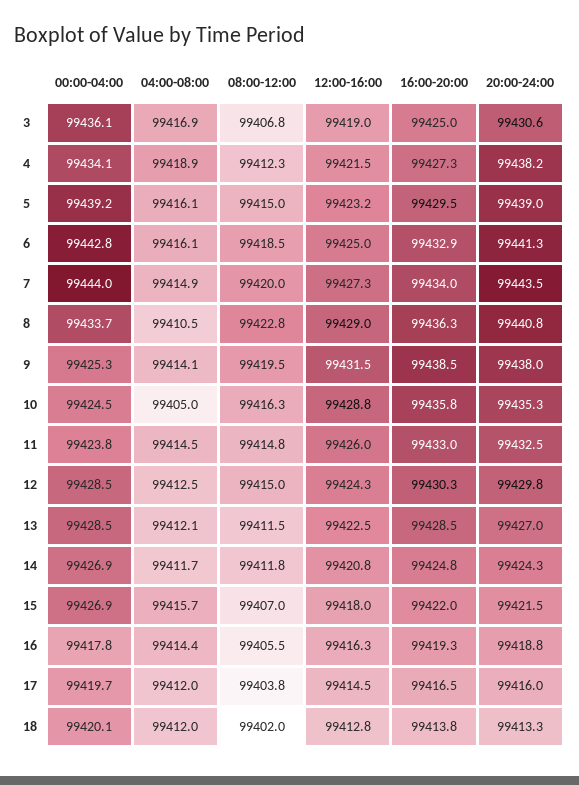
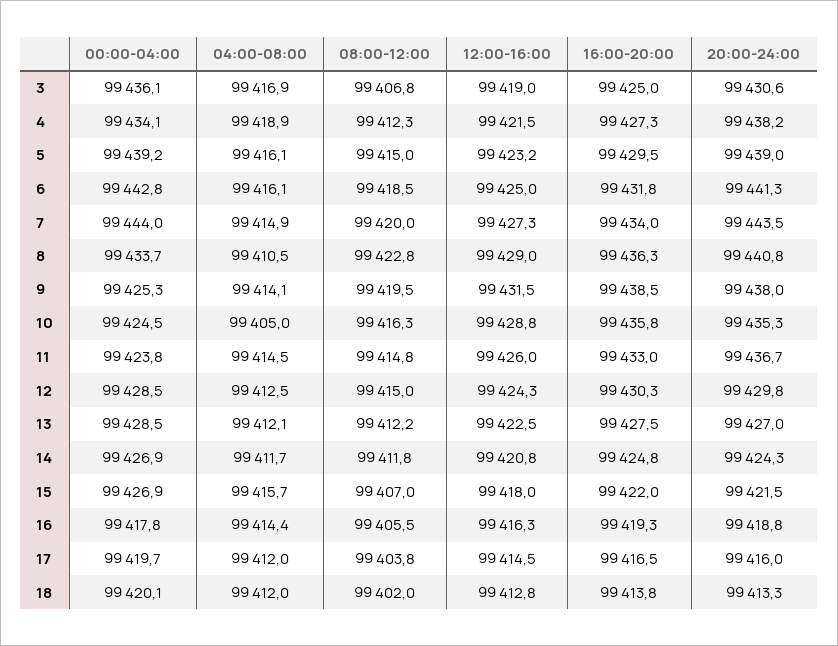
16:00-20:00, 6: 99432.9 -> 99431.8
20:00-24:00, 11: 99432.5 -> 99436.7
08:00-12:00, 13: 99411.5 -> 99412.2
16:00-20:00, 13: 99428.5 -> 99427.5

